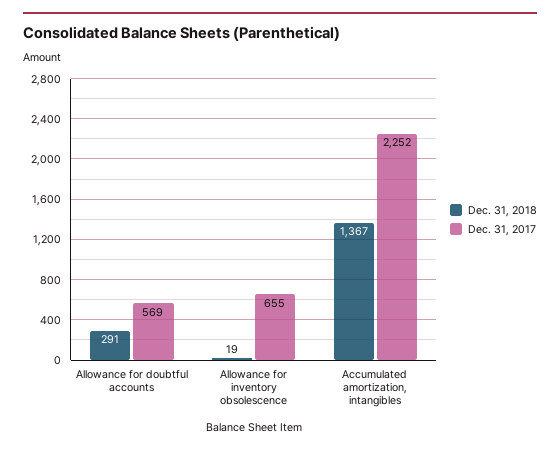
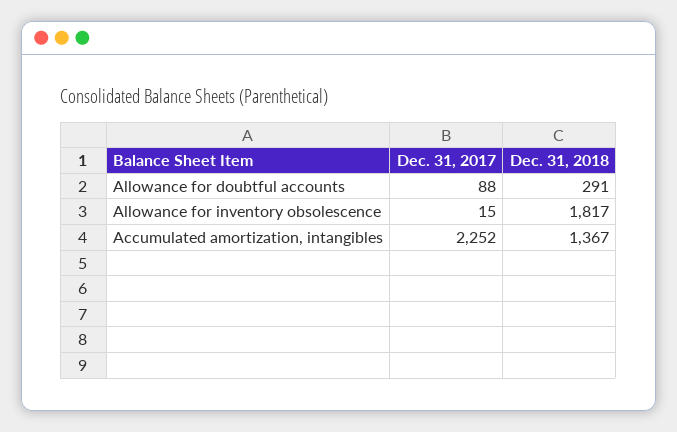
Dec. 31, 2017, Allowance for doubtful accounts: 569 -> 88
Dec. 31, 2018, Allowance for inventory obsolescence: 19 -> 1817
Dec. 31, 2017, Allowance for inventory obsolescence: 655 -> 15

